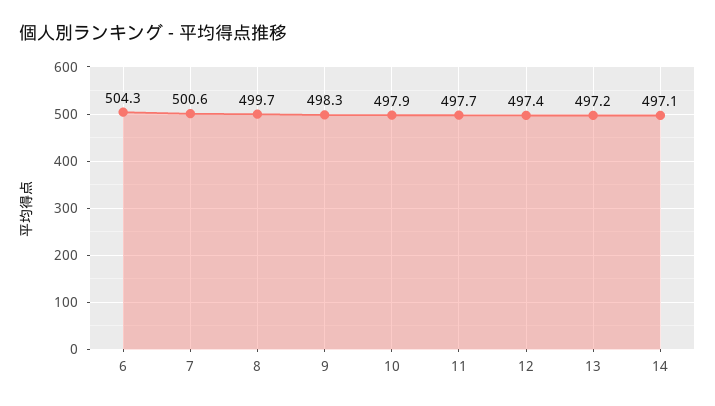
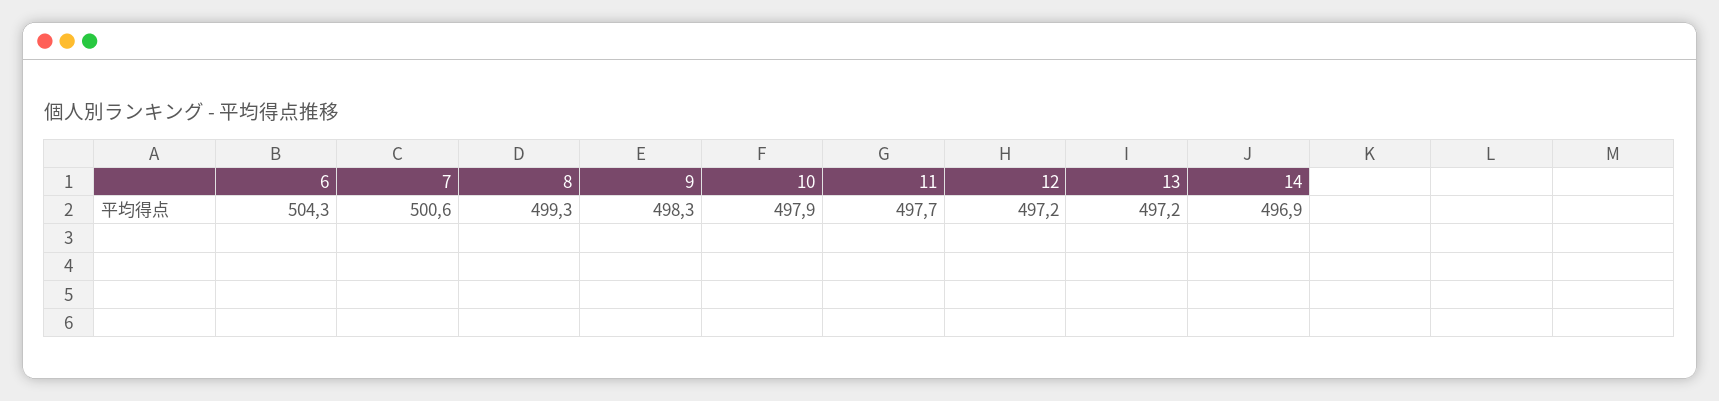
8: 499.7 -> 499.3
12: 497.4 -> 497.2
14: 497.1 -> 496.9

